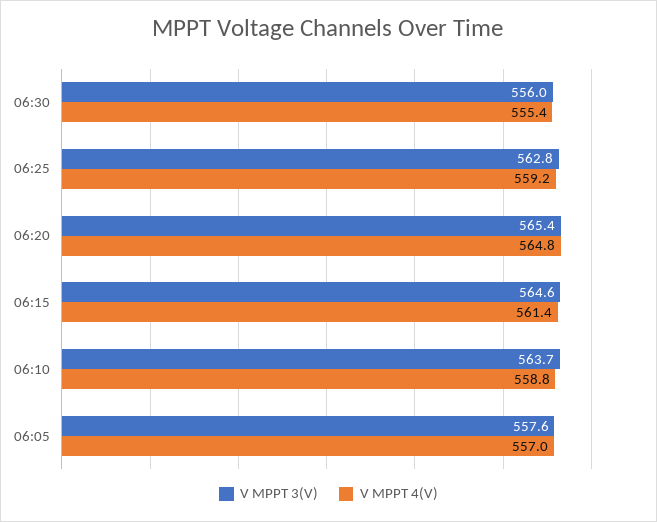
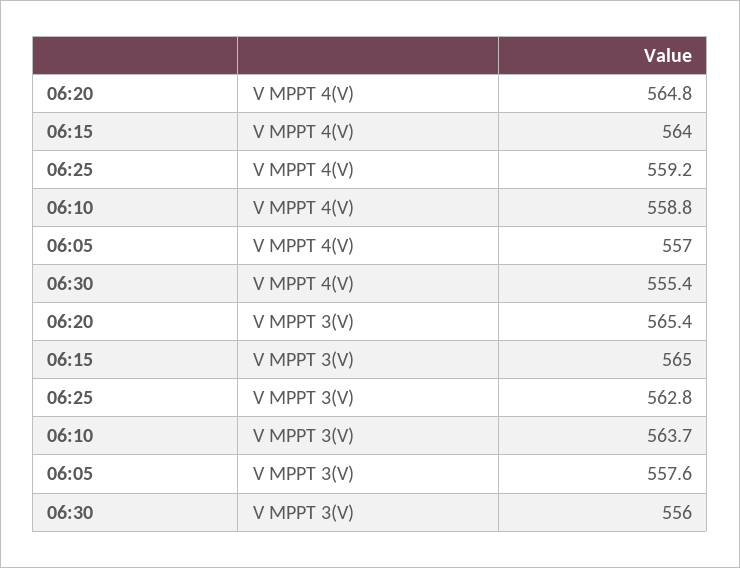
V MPPT 3(V), 06:15: 564.6 -> 565
V MPPT 4(V), 06:15: 561.4 -> 564

